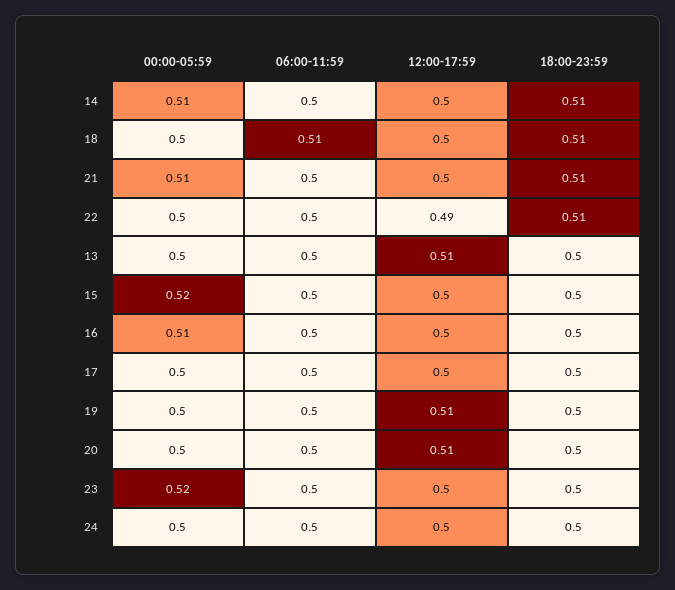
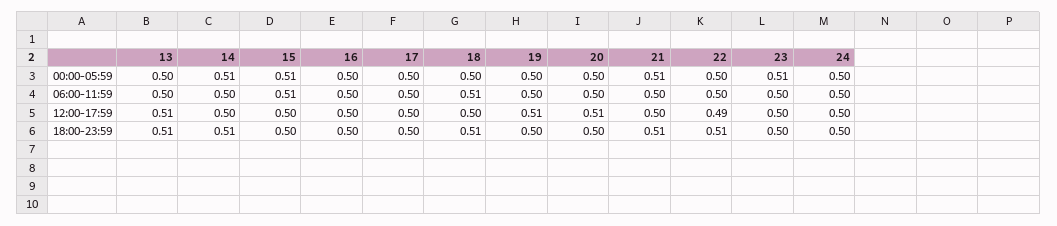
18:00-23:59, 13: 0.5 -> 0.51
00:00-05:59, 15: 0.52 -> 0.51
06:00-11:59, 15: 0.5 -> 0.51
00:00-05:59, 16: 0.51 -> 0.5
00:00-05:59, 23: 0.52 -> 0.51

